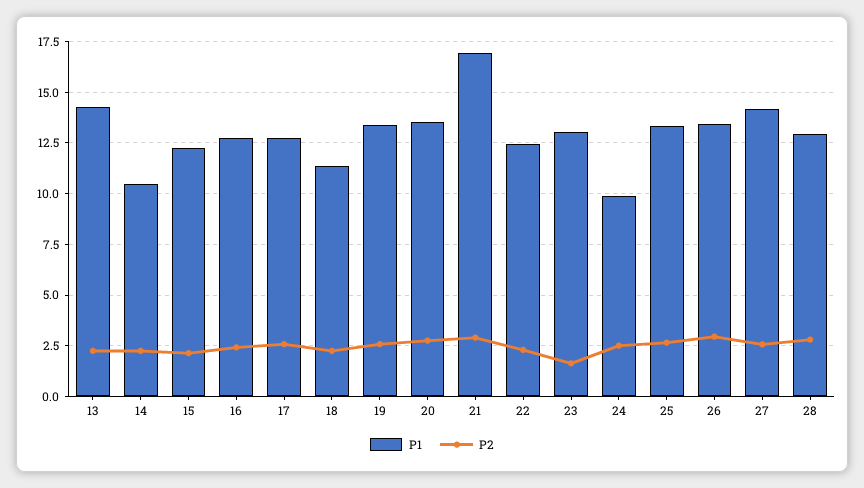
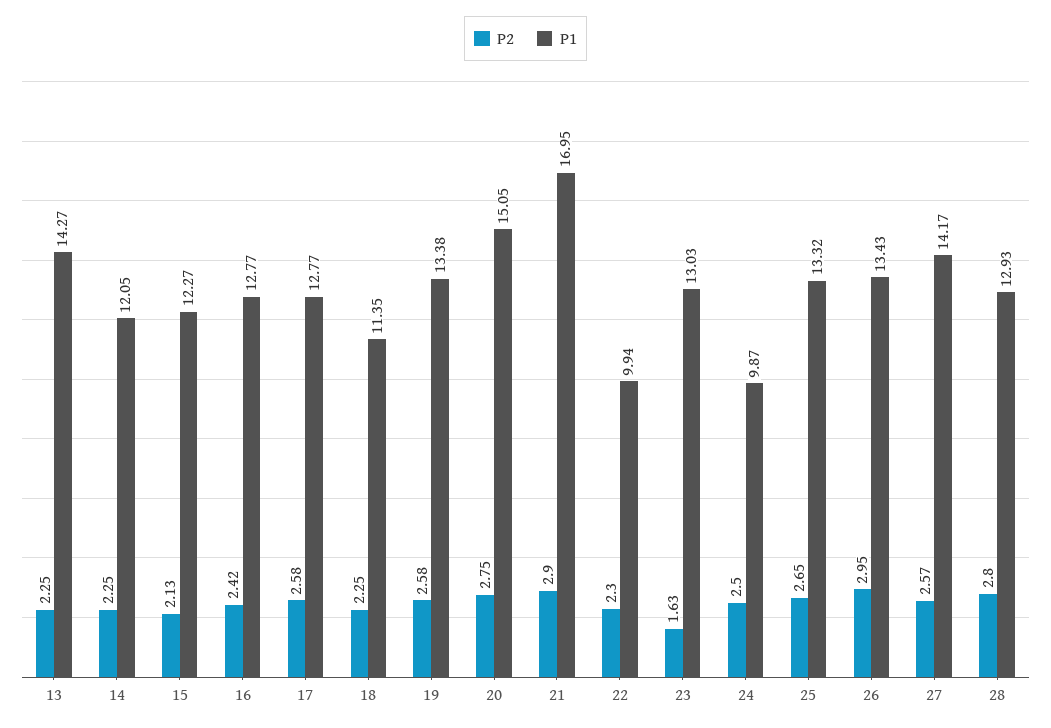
P1, 14: 10.5 -> 12.05
P1, 20: 13.5 -> 15.05
P1, 22: 12.5 -> 9.94

